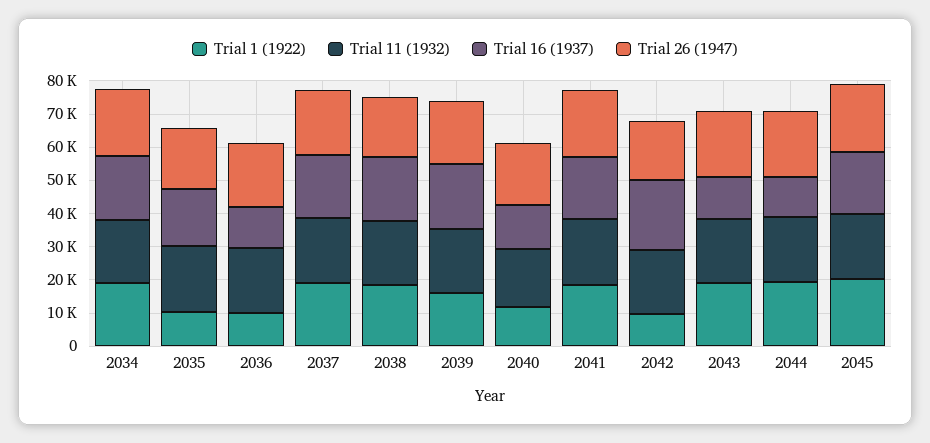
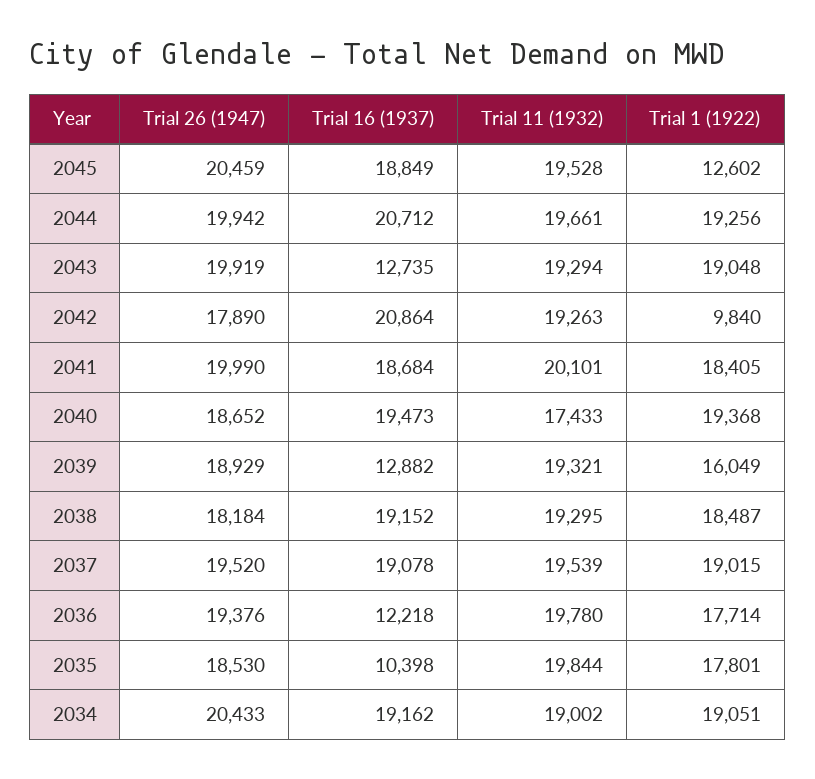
Trial 1 (1922), 2035: 10000 -> 17801
Trial 16 (1937), 2035: 17500 -> 10398
Trial 1 (1922), 2036: 10000 -> 17714
Trial 16 (1937), 2039: 20000 -> 12882
Trial 1 (1922), 2040: 12500 -> 19368
Trial 16 (1937), 2040: 12500 -> 19473
Trial 16 (1937), 2044: 12500 -> 20712
Trial 1 (1922), 2045: 20000 -> 12602

